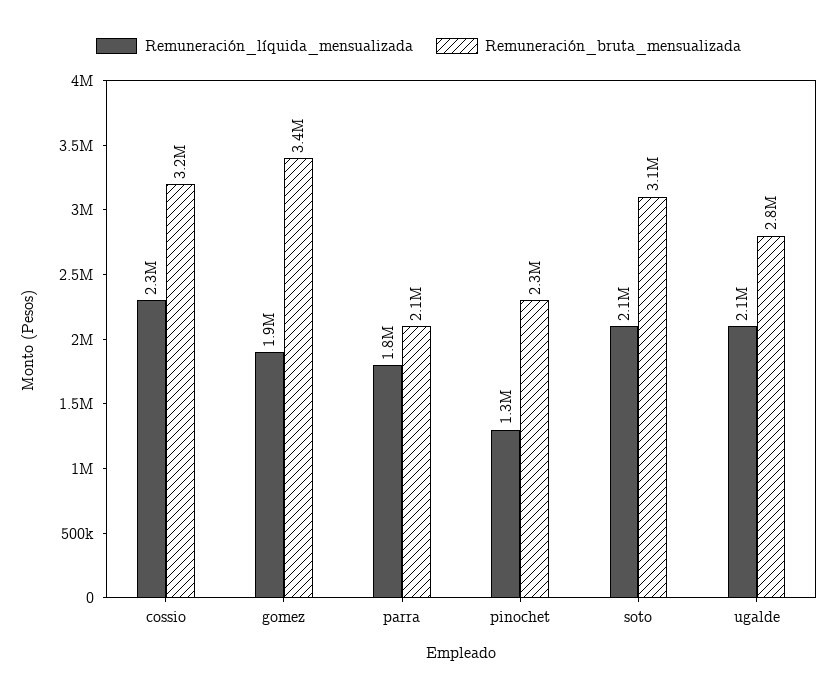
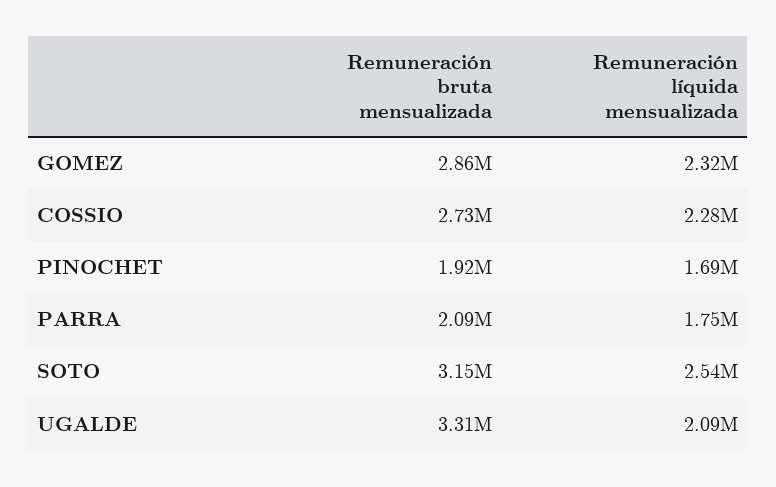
Remuneración_bruta_mensualizada, cossio: 3200000 -> 2730000
Remuneración_líquida_mensualizada, gomez: 1900000 -> 2320000
Remuneración_bruta_mensualizada, gomez: 3400000 -> 2860000
Remuneración_líquida_mensualizada, pinochet: 1300000 -> 1690000
Remuneración_bruta_mensualizada, pinochet: 2300000 -> 1920000
Remuneración_líquida_mensualizada, soto: 2100000 -> 2540000
Remuneración_bruta_mensualizada, ugalde: 2800000 -> 3310000

